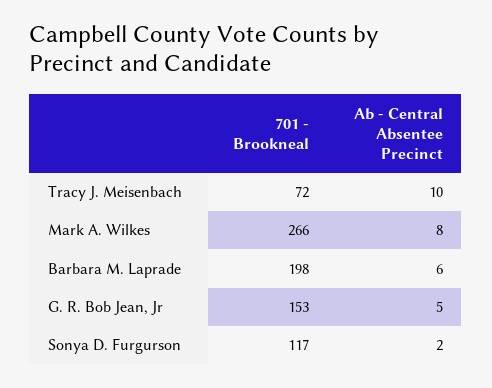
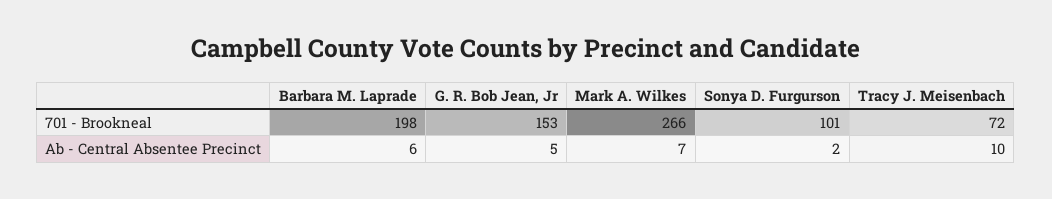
Ab - Central Absentee Precinct, Mark A. Wilkes: 8 -> 7
701 - Brookneal, Sonya D. Furgurson: 117 -> 101

